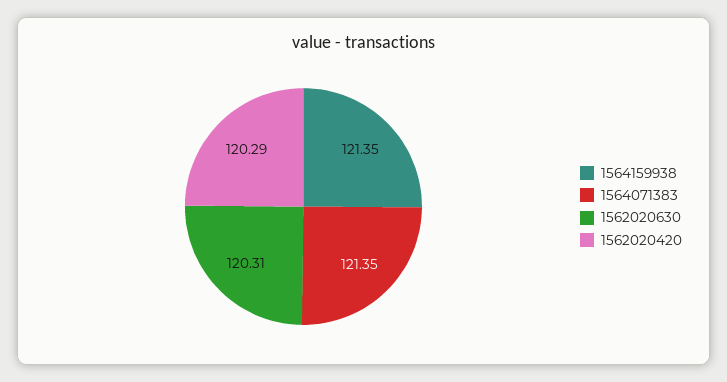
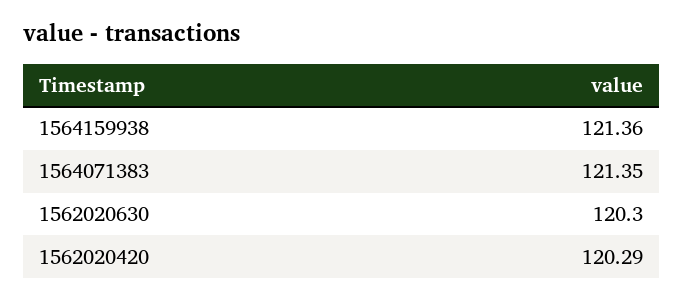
1564159938: 121.35 -> 121.36
1562020630: 120.31 -> 120.3

